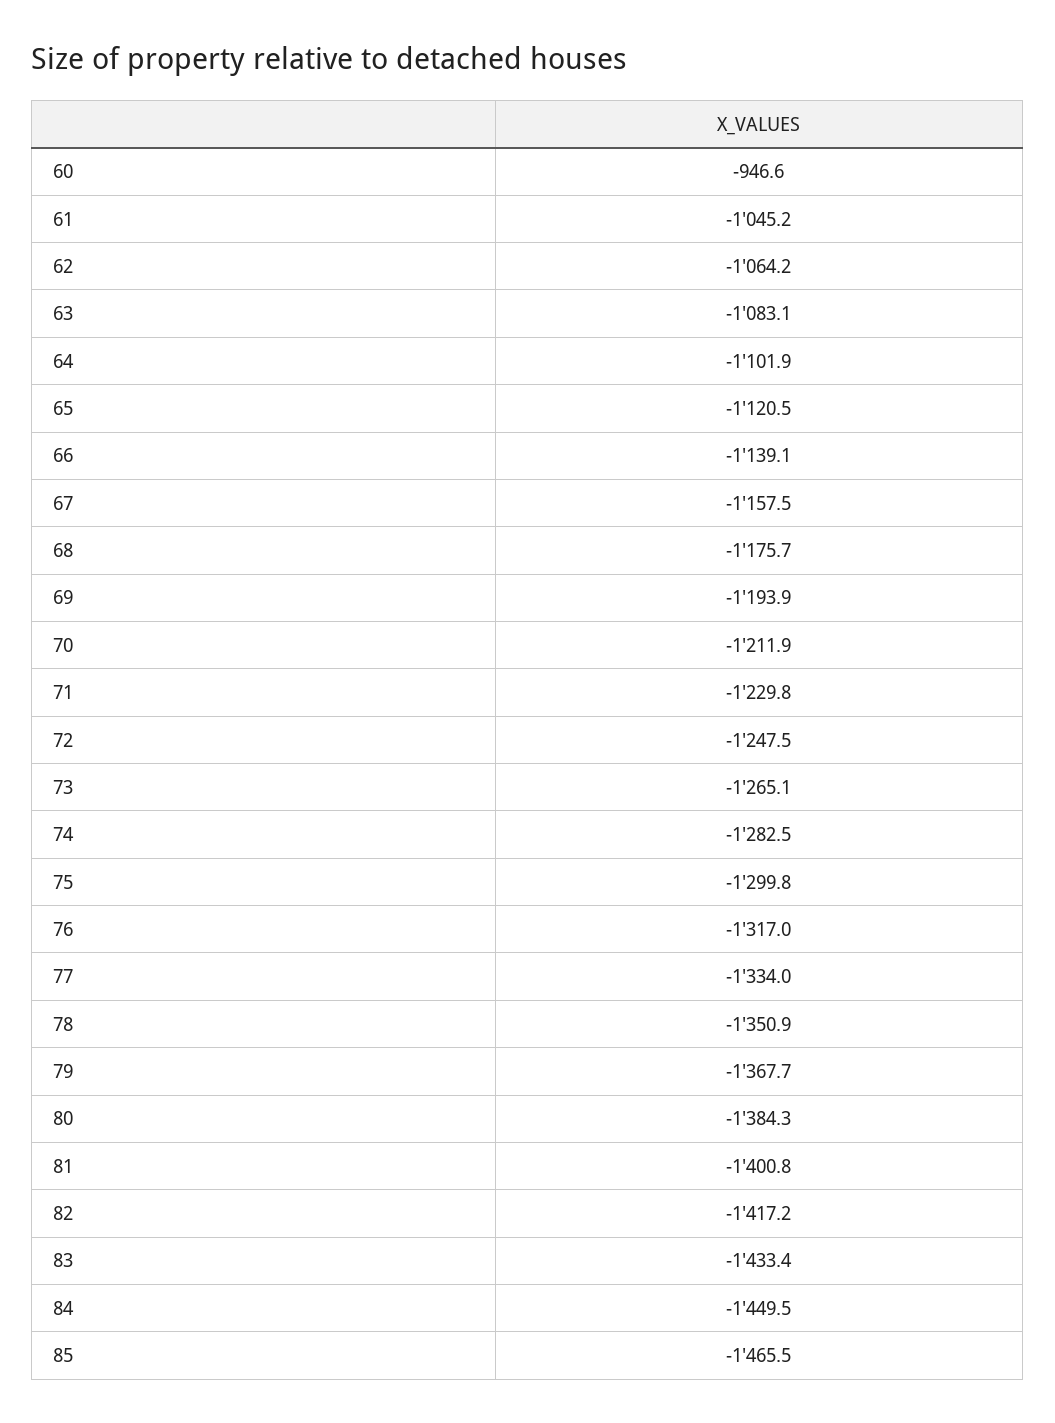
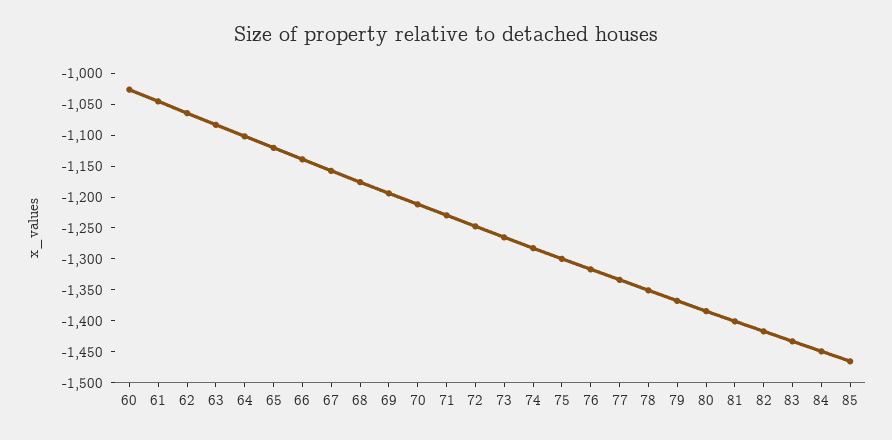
60: -946.6 -> -1025

